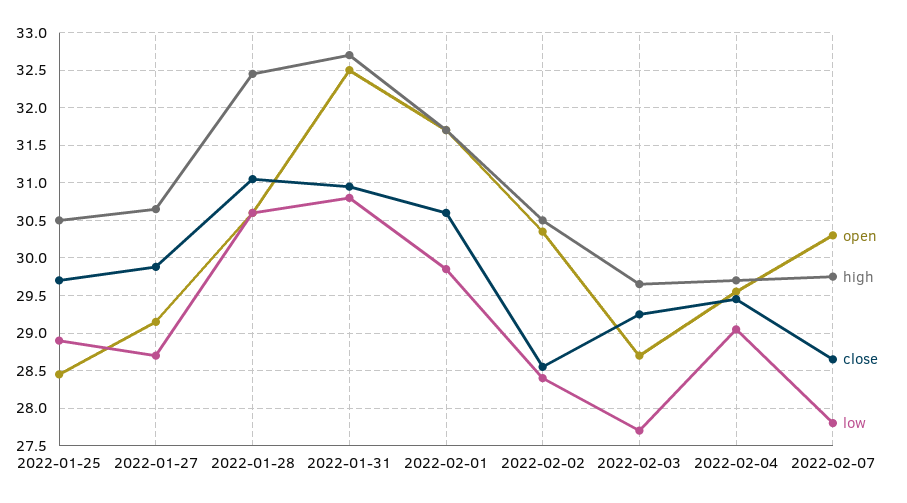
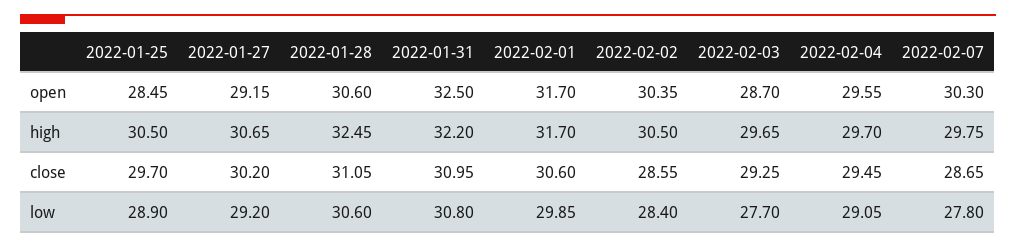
close, 2022-01-27: 29.9 -> 30.2
low, 2022-01-27: 28.7 -> 29.2
high, 2022-01-31: 32.7 -> 32.2

